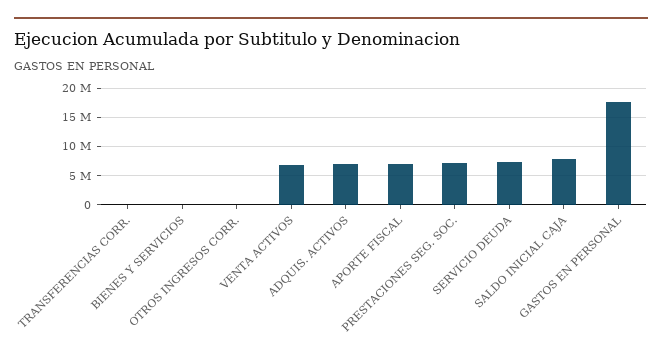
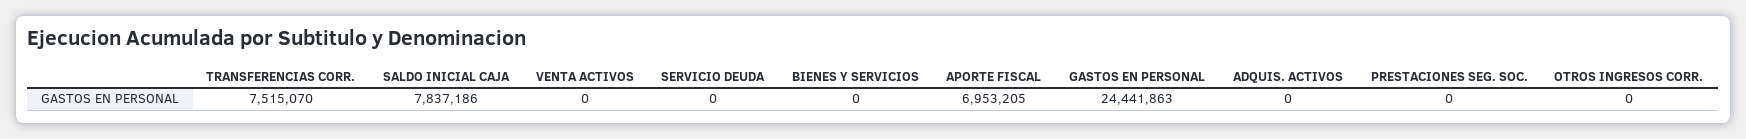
TRANSFERENCIAS CORR.: 0 -> 7515070
VENTA ACTIVOS: 7500000 -> 0
ADQUIS. ACTIVOS: 7500000 -> 0
PRESTACIONES SEG. SOC.: 7500000 -> 0
SERVICIO DEUDA: 7500000 -> 0
GASTOS EN PERSONAL: 17500000 -> 24441863

